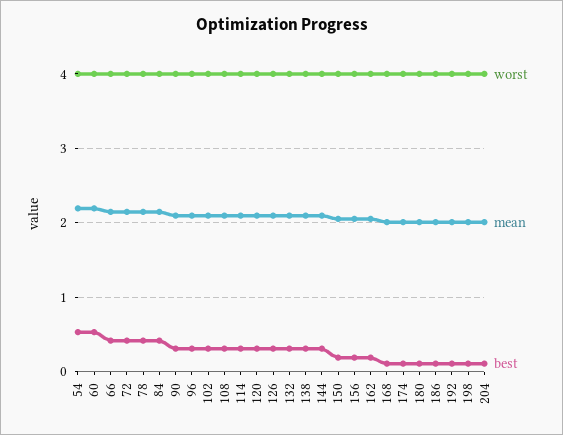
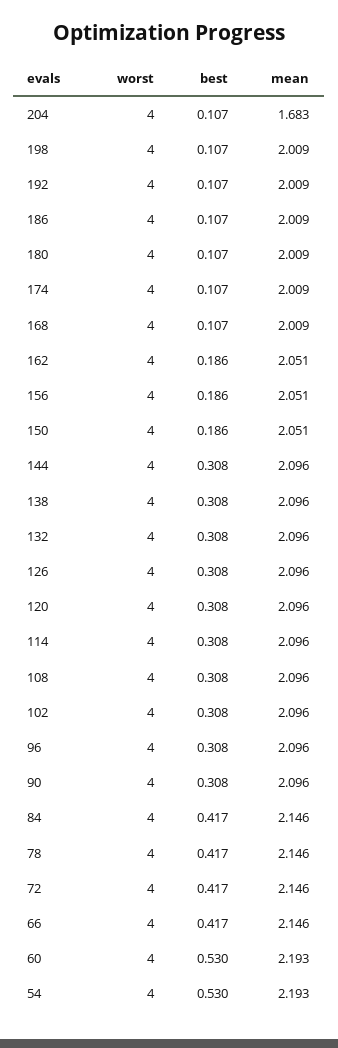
mean, 204: 2 -> 1.683

